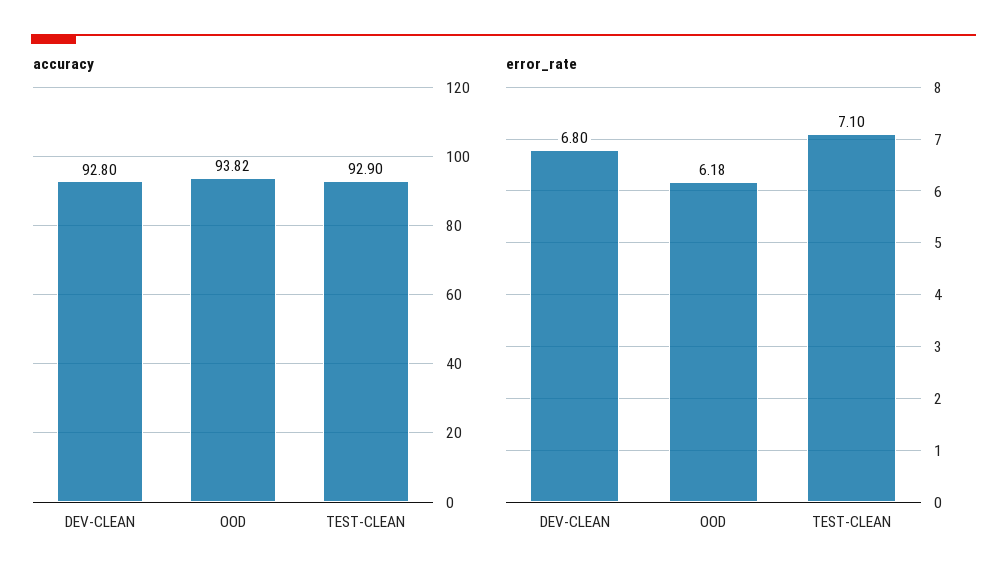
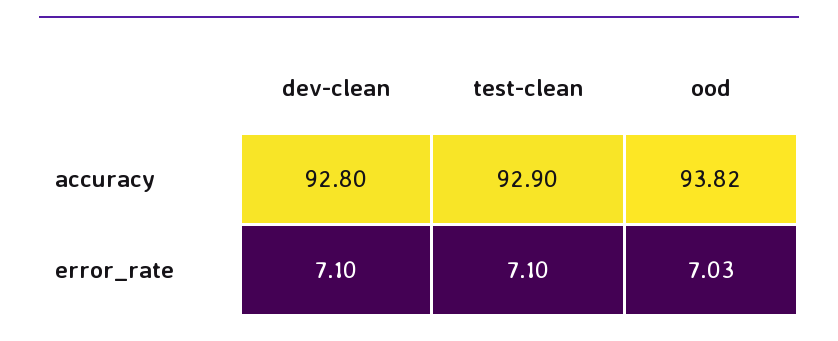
error_rate, DEV-CLEAN: 6.8 -> 7.1
error_rate, OOD: 6.18 -> 7.03

